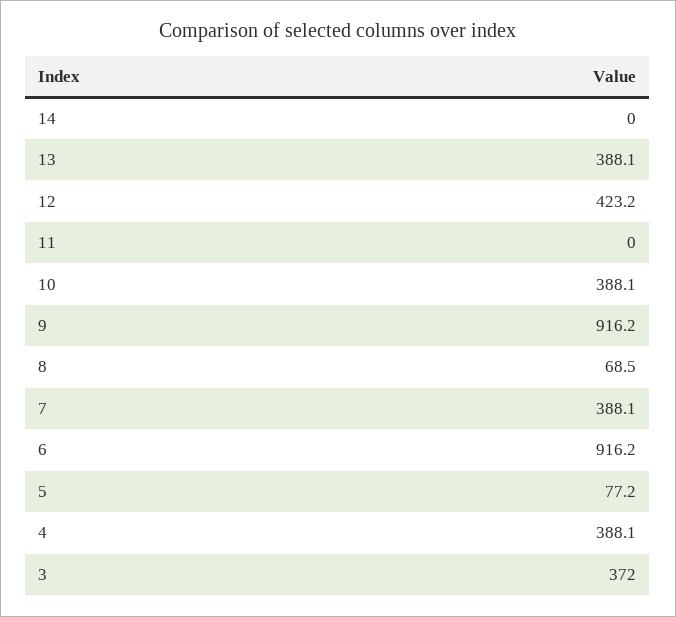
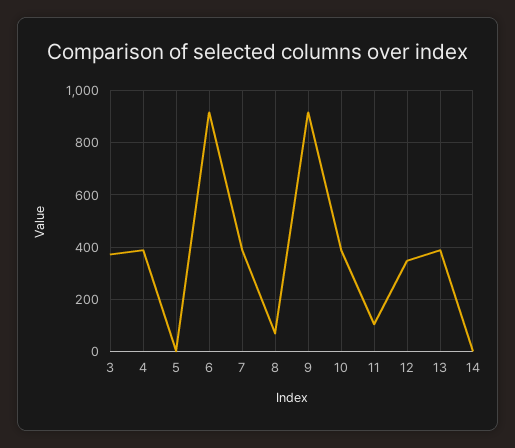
12: 423.2 -> 350
11: 0 -> 100
5: 77.2 -> 0

